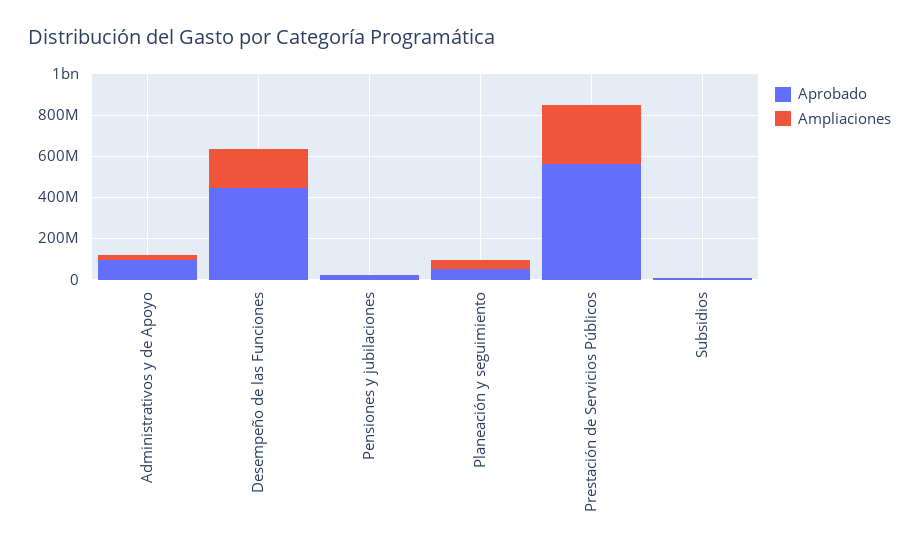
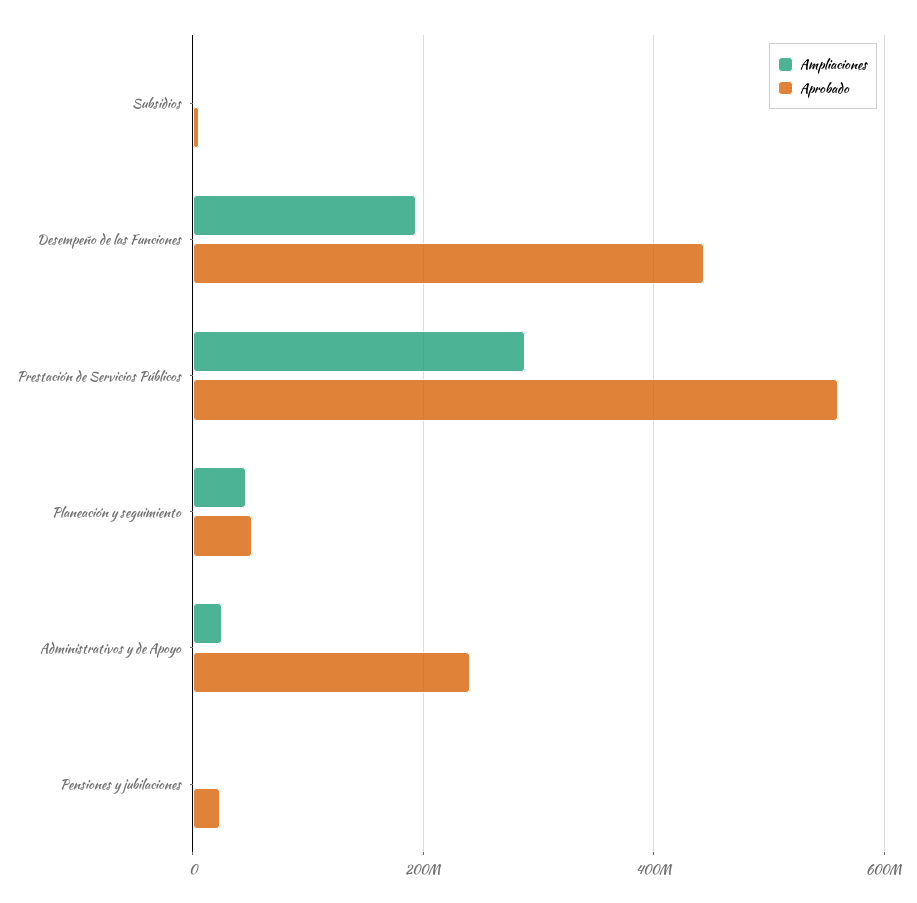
Aprobado, Administrativos y de Apoyo: 100000000 -> 240000000

